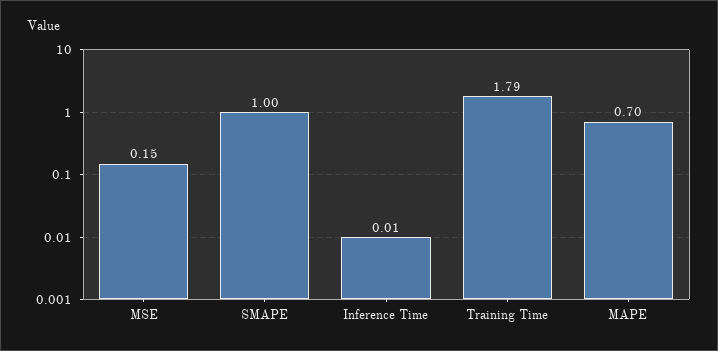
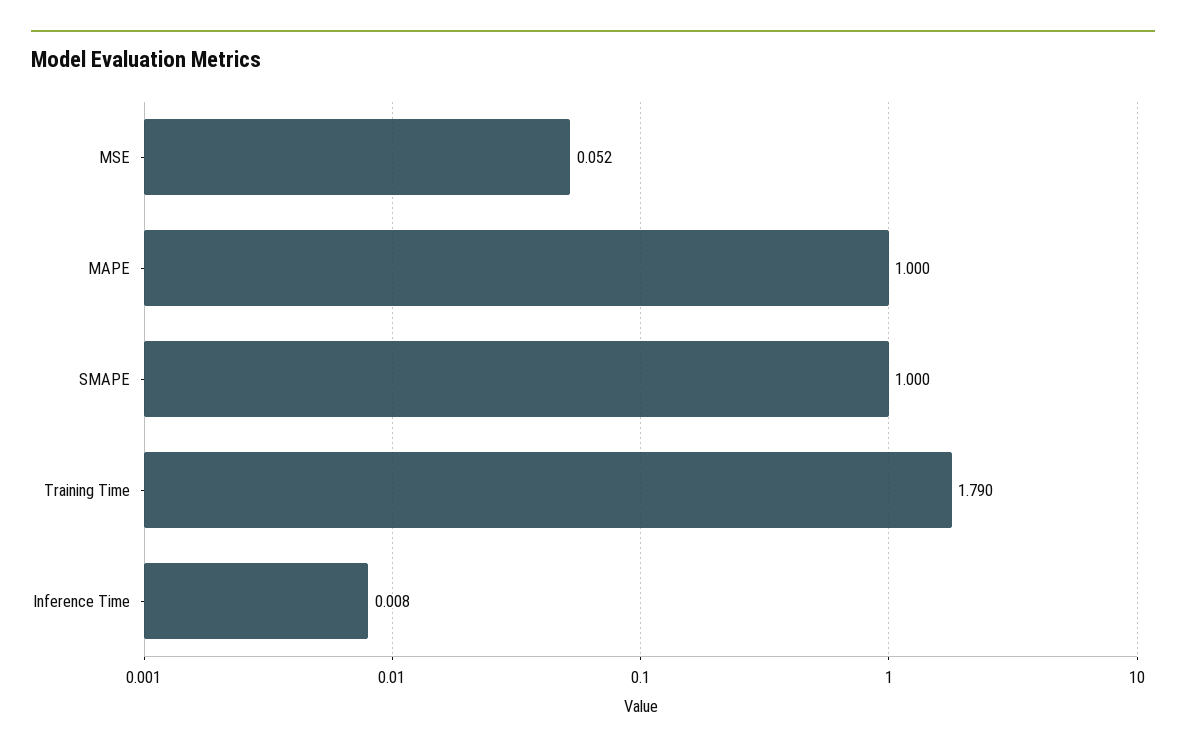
MSE: 0.15 -> 0.052
MAPE: 0.7 -> 1

